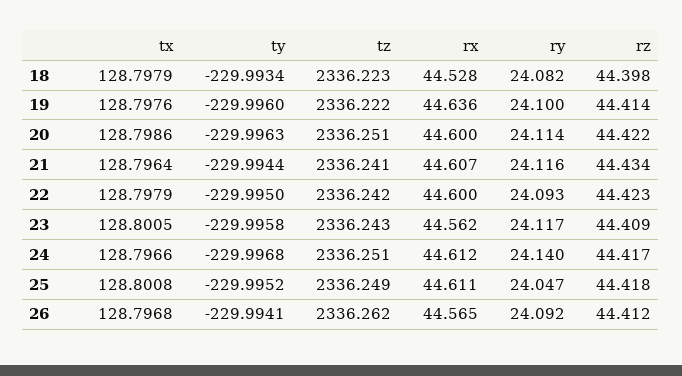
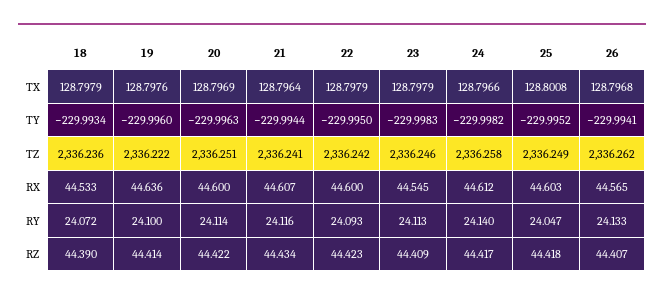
tz, 18: 2336.223 -> 2336.236
rx, 18: 44.528 -> 44.533
ry, 18: 24.082 -> 24.072
rz, 18: 44.398 -> 44.39
tx, 20: 128.7986 -> 128.7969
tx, 23: 128.8005 -> 128.7979
ty, 23: -229.9958 -> -229.9983
tz, 23: 2336.243 -> 2336.246
rx, 23: 44.562 -> 44.545
ry, 23: 24.117 -> 24.113
ty, 24: -229.9968 -> -229.9982
tz, 24: 2336.251 -> 2336.258
rx, 25: 44.611 -> 44.603
ry, 26: 24.092 -> 24.133
rz, 26: 44.412 -> 44.407

